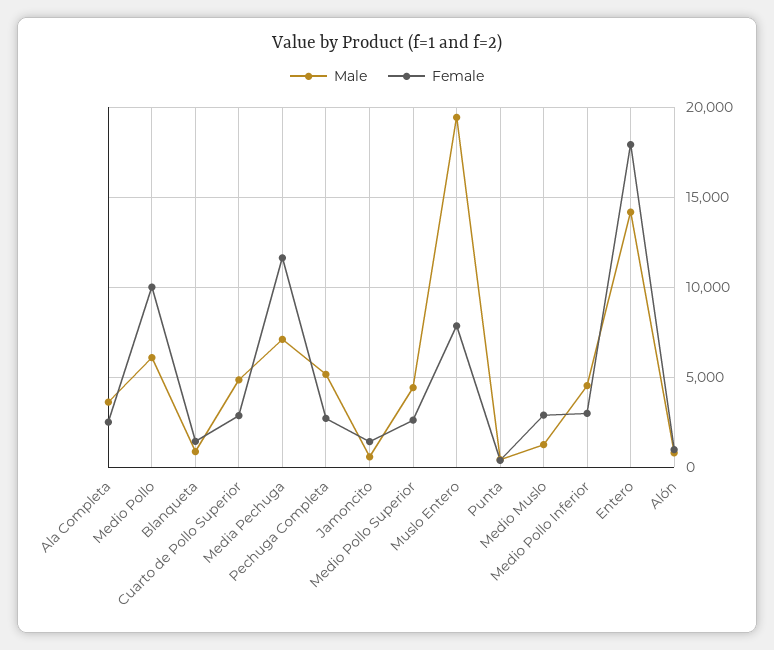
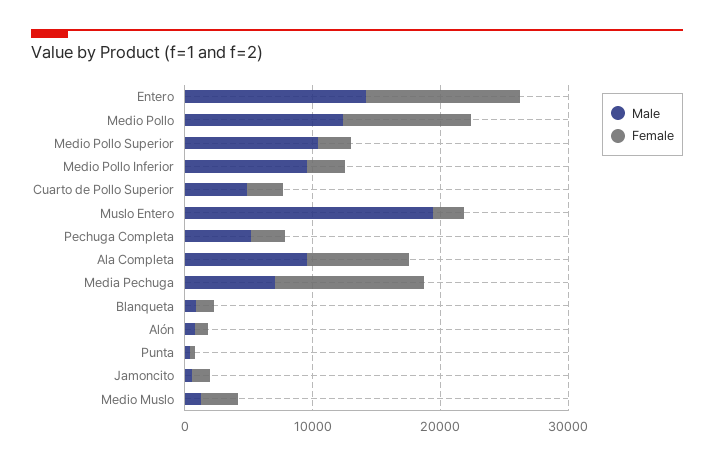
Male, Ala Completa: 3500 -> 10000
Female, Ala Completa: 2500 -> 8000
Male, Medio Pollo: 6000 -> 12000
Male, Medio Pollo Superior: 4500 -> 10000
Female, Muslo Entero: 8000 -> 2000
Male, Medio Pollo Inferior: 4500 -> 10000
Female, Entero: 18000 -> 12000

